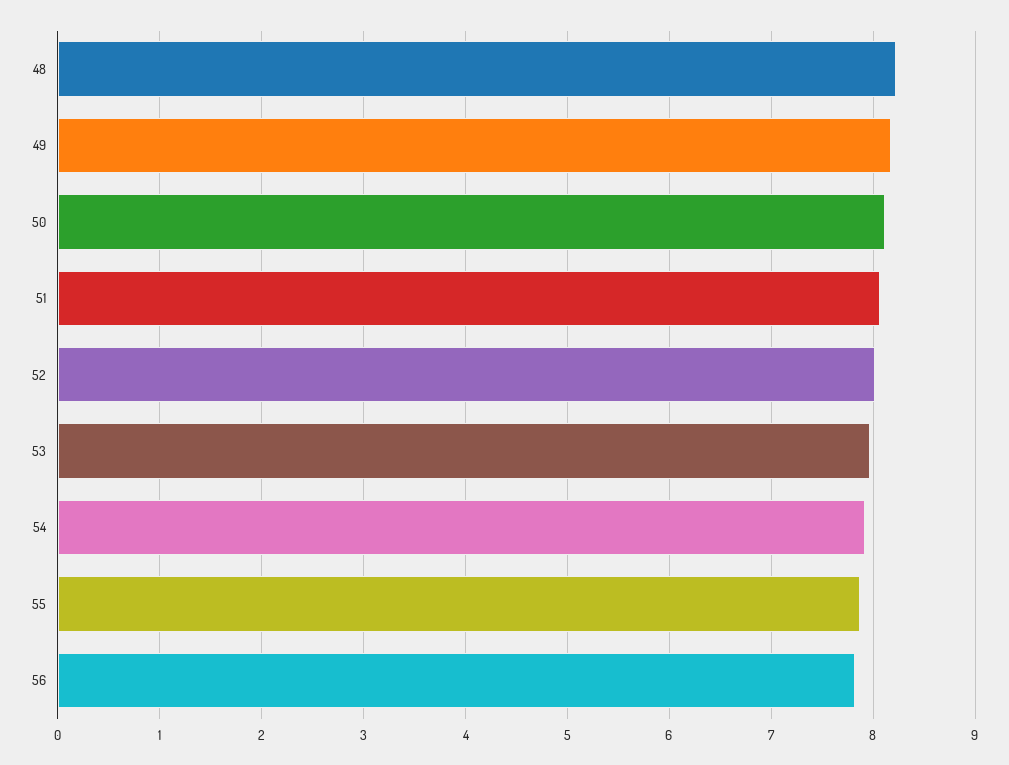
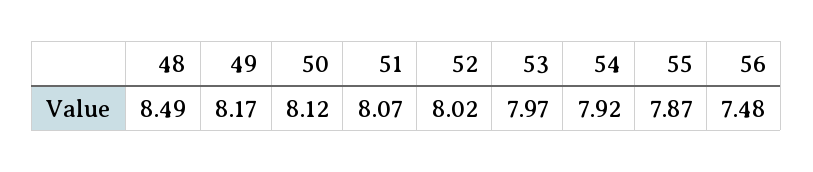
48: 8.2 -> 8.49
56: 7.8 -> 7.48

